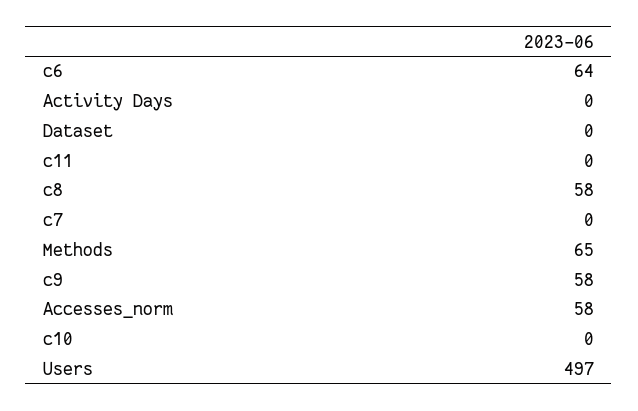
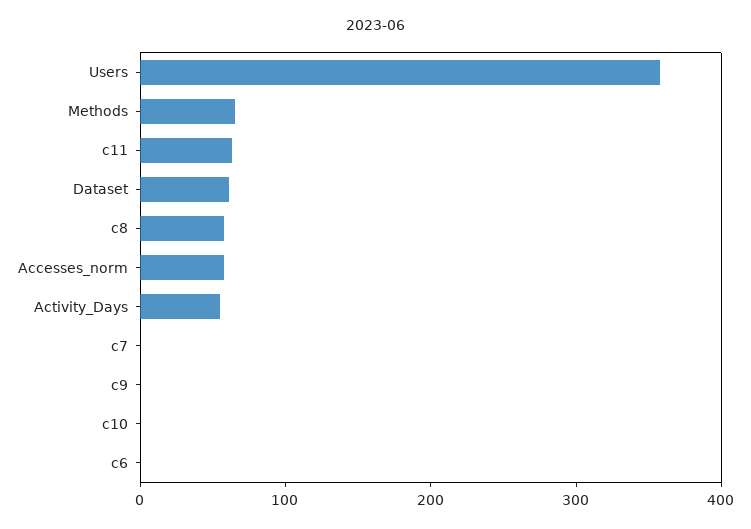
c6: 64 -> 0
Activity Days: 0 -> 60
Dataset: 0 -> 60
c11: 0 -> 60
c9: 58 -> 0
Users: 497 -> 360

